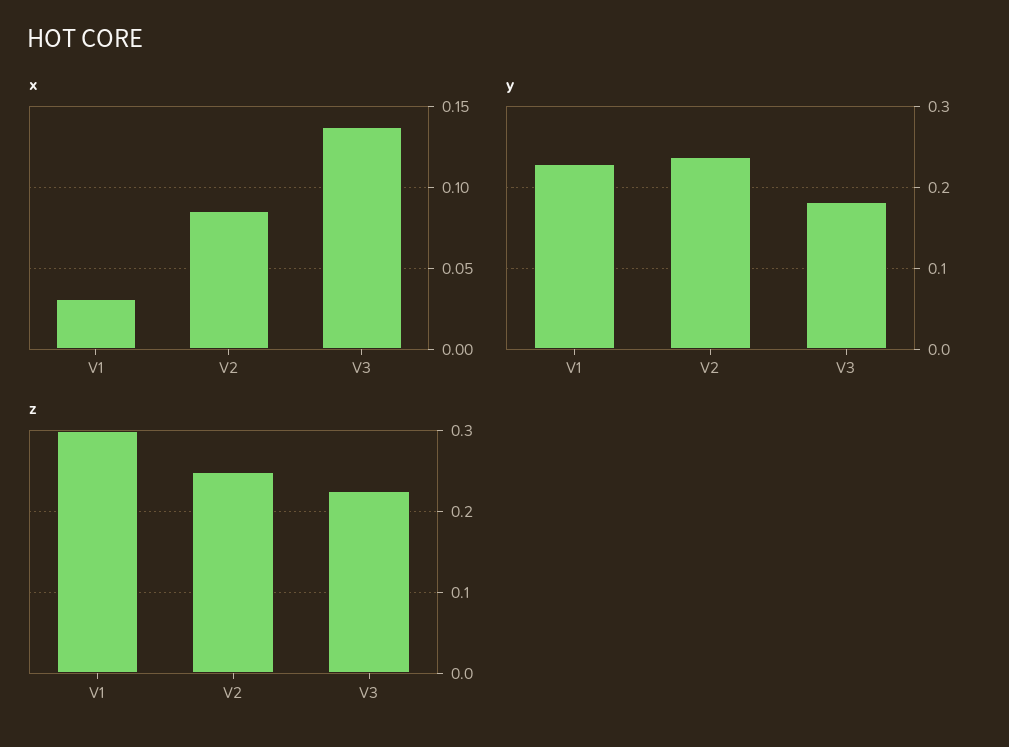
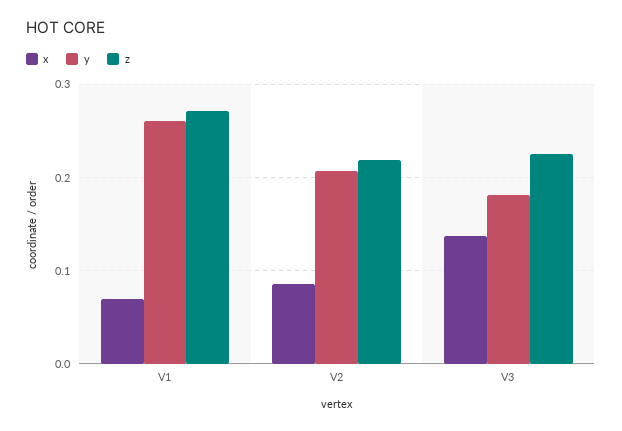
x, V1: 0.03 -> 0.07
y, V1: 0.23 -> 0.26
y, V2: 0.24 -> 0.21
z, V1: 0.3 -> 0.27
z, V2: 0.25 -> 0.22

